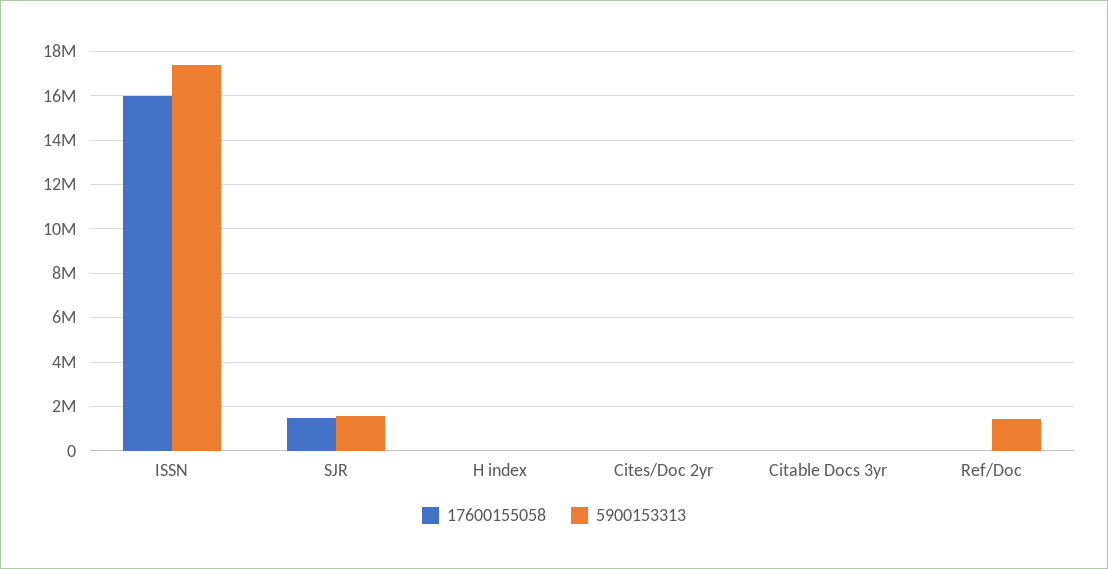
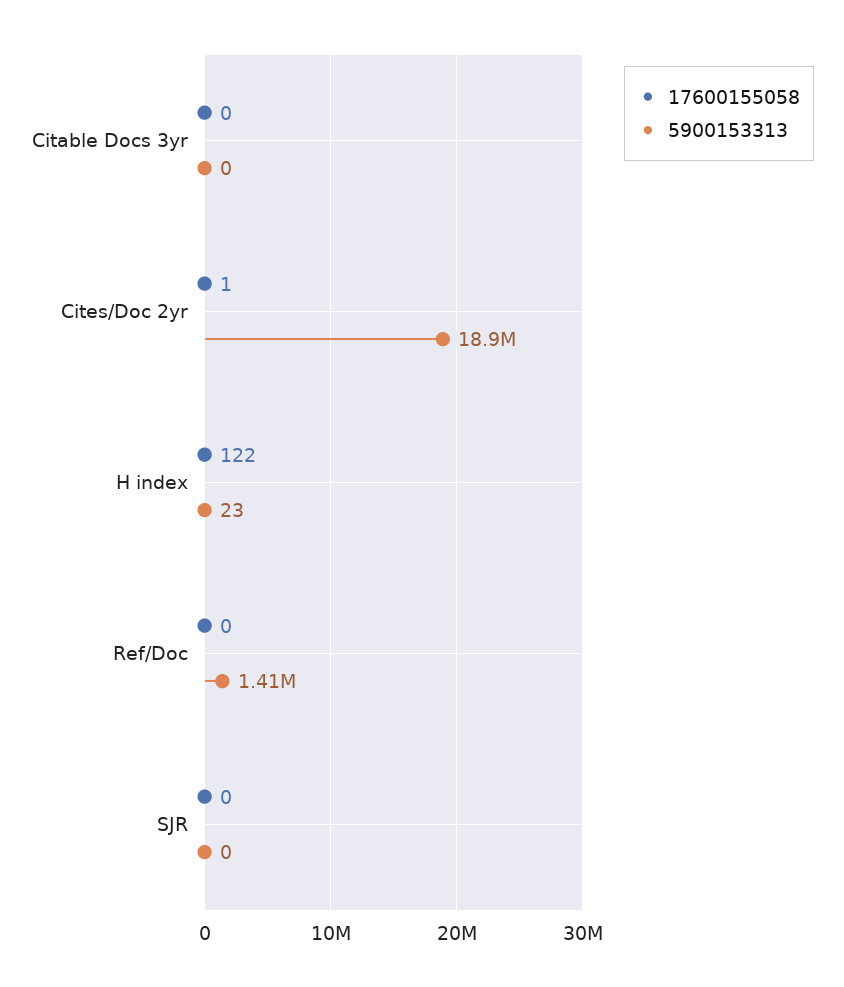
17600155058, ISSN: 16000000 -> none
5900153313, ISSN: 17500000 -> none
17600155058, SJR: 1500000 -> 0
5900153313, SJR: 1500000 -> 0
5900153313, Cites/Doc 2yr: 0 -> 18900000

